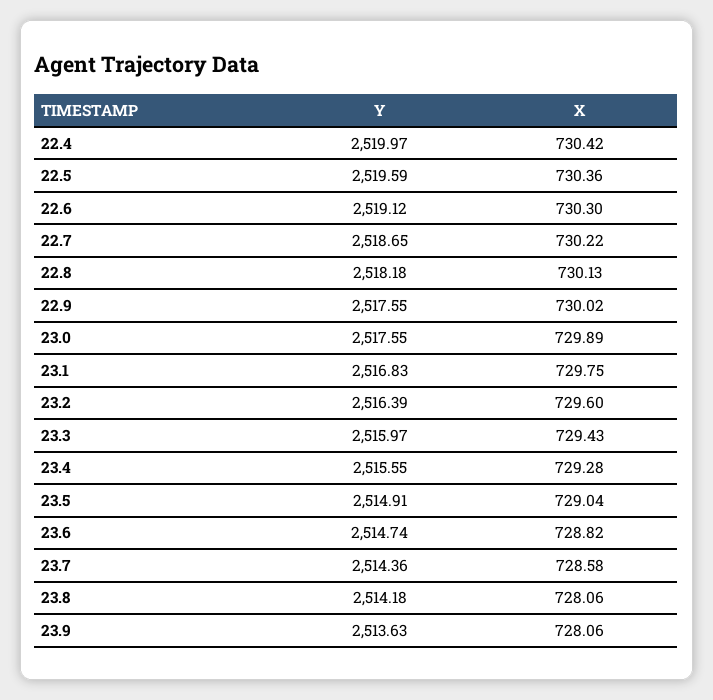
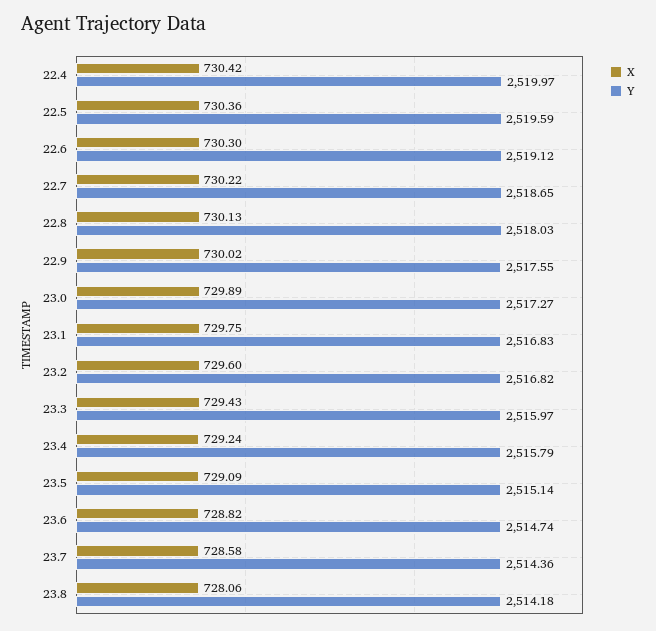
Y, 22.8: 2518.18 -> 2518.03
Y, 23.0: 2517.55 -> 2517.27
Y, 23.2: 2516.39 -> 2516.82
Y, 23.4: 2515.55 -> 2515.79
X, 23.4: 729.28 -> 729.24
Y, 23.5: 2514.91 -> 2515.14
X, 23.5: 729.04 -> 729.09
Y, 23.9: 2513.63 -> none
X, 23.9: 728.06 -> none

